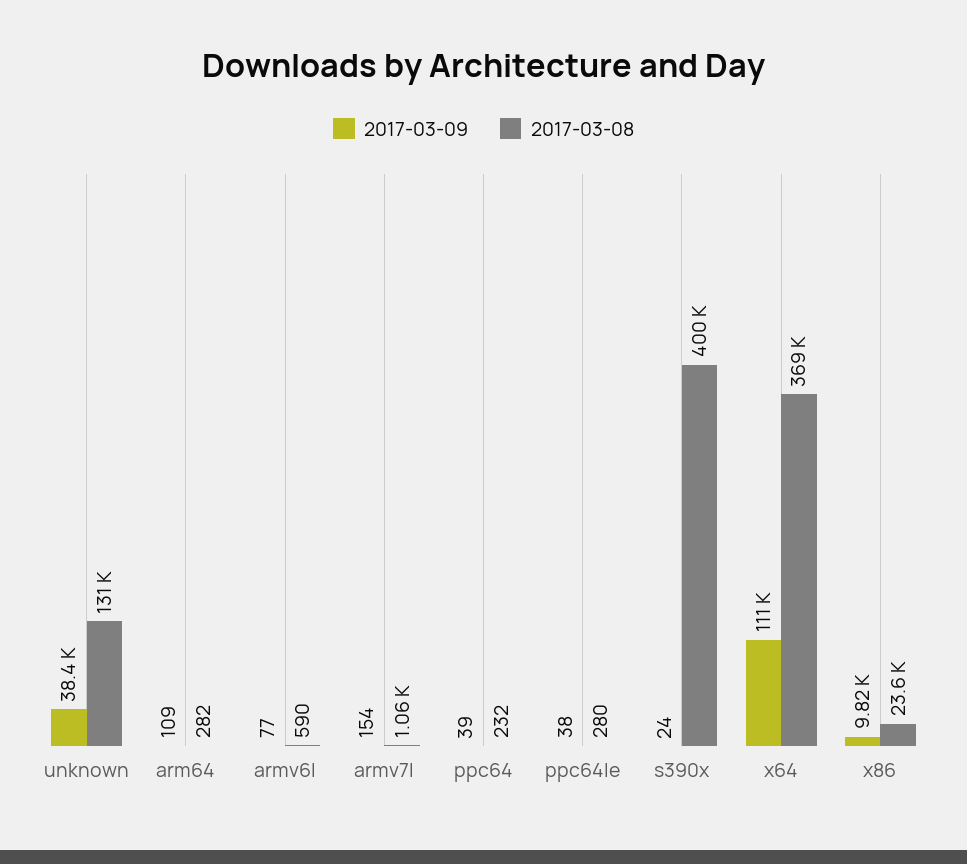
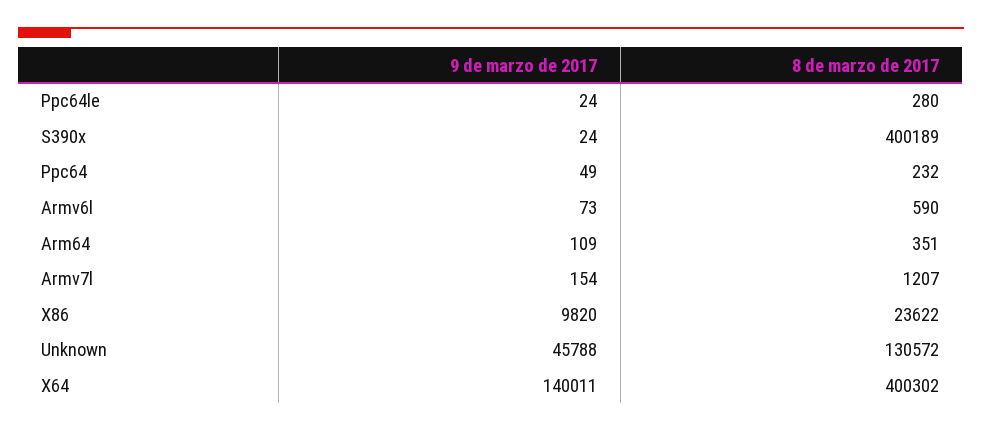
2017-03-09, unknown: 38400 -> 45788
2017-03-08, arm64: 282 -> 351
2017-03-09, armv6l: 77 -> 73
2017-03-08, armv7l: 1060 -> 1207
2017-03-09, ppc64: 39 -> 49
2017-03-09, ppc64le: 38 -> 24
2017-03-09, x64: 111000 -> 140011
2017-03-08, x64: 369000 -> 400302

